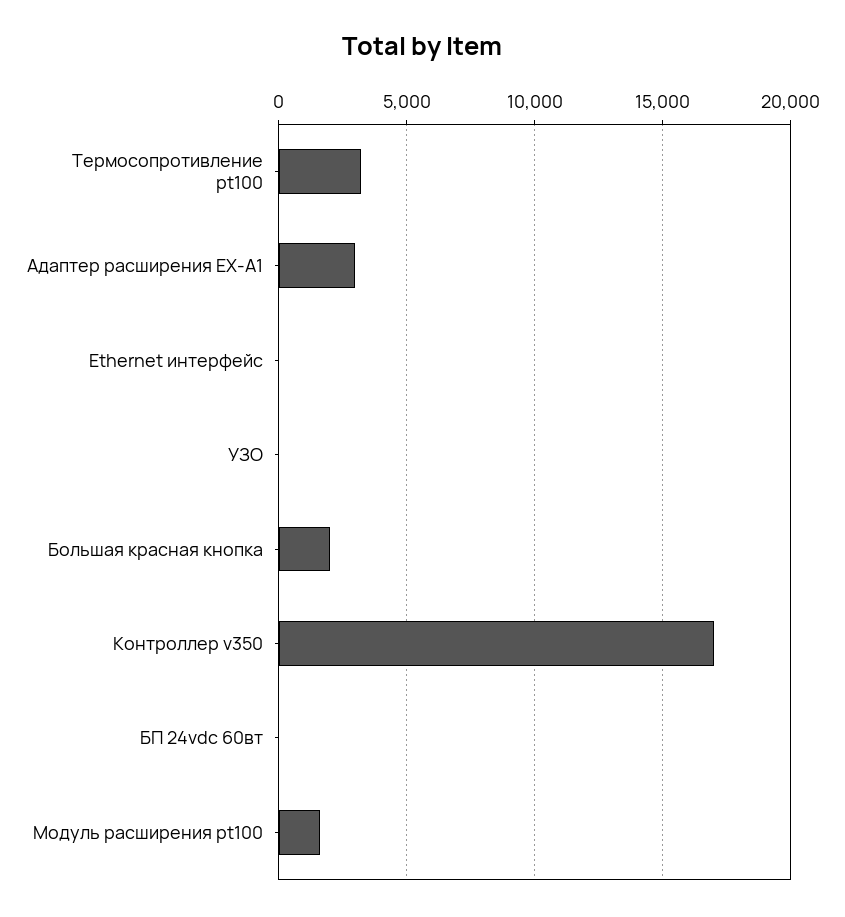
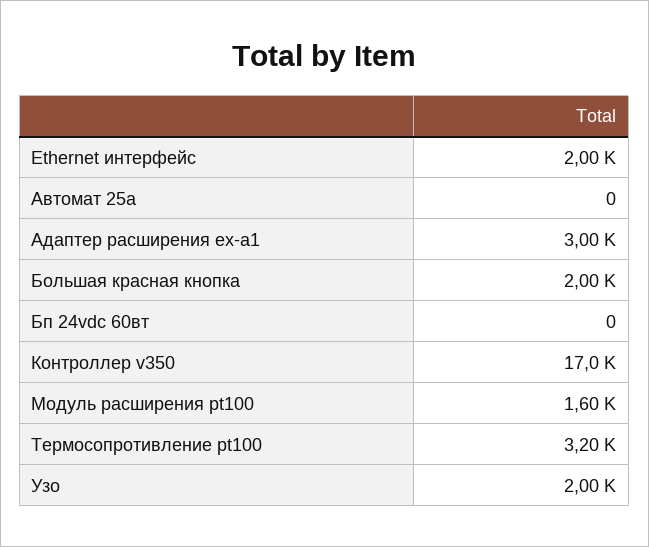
Ethernet интерфейс: 0 -> 2000
УЗО: 0 -> 2000
Автомат 25а: none -> 0

